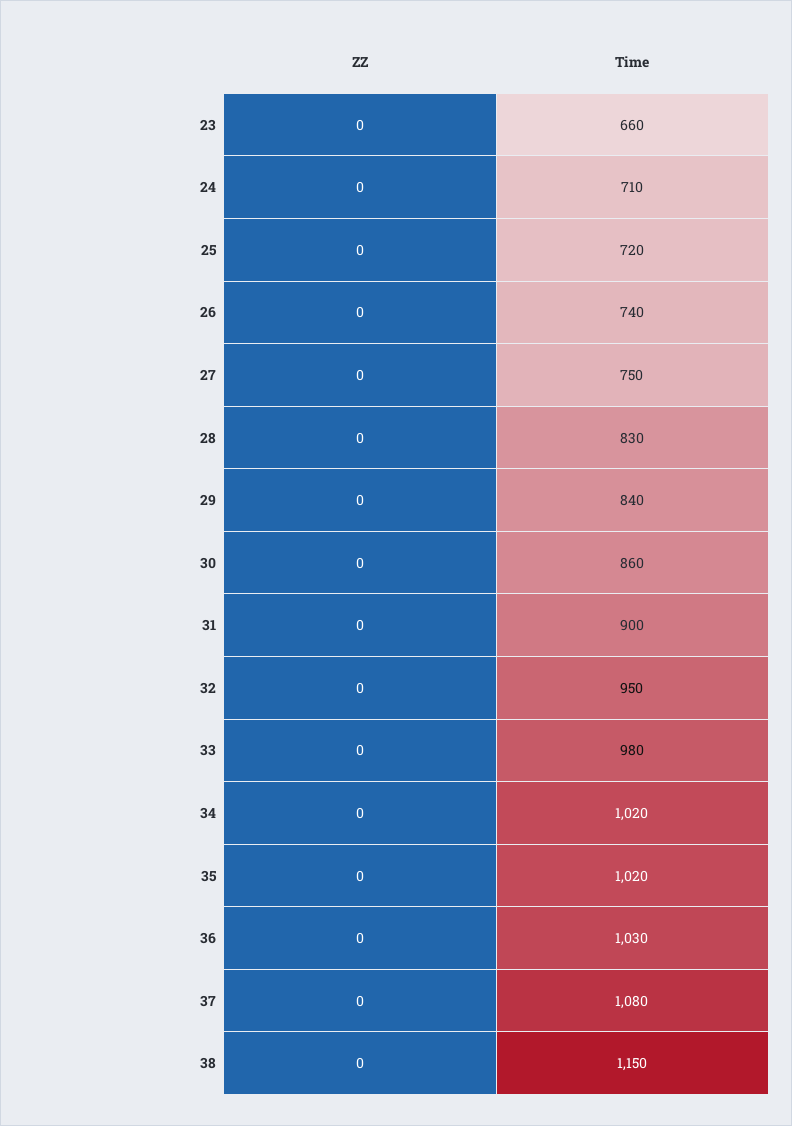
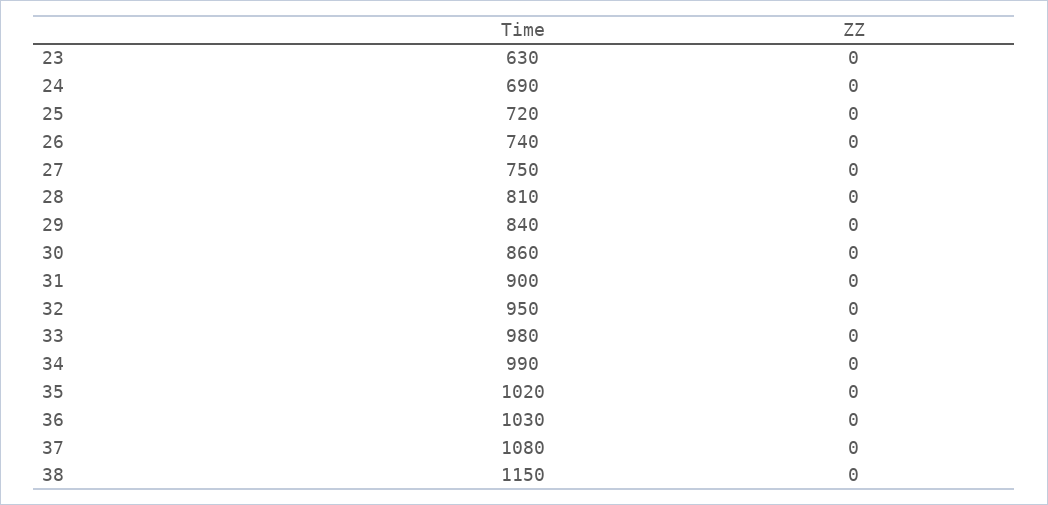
Time, 23: 660 -> 630
Time, 24: 710 -> 690
Time, 28: 830 -> 810
Time, 34: 1020 -> 990

